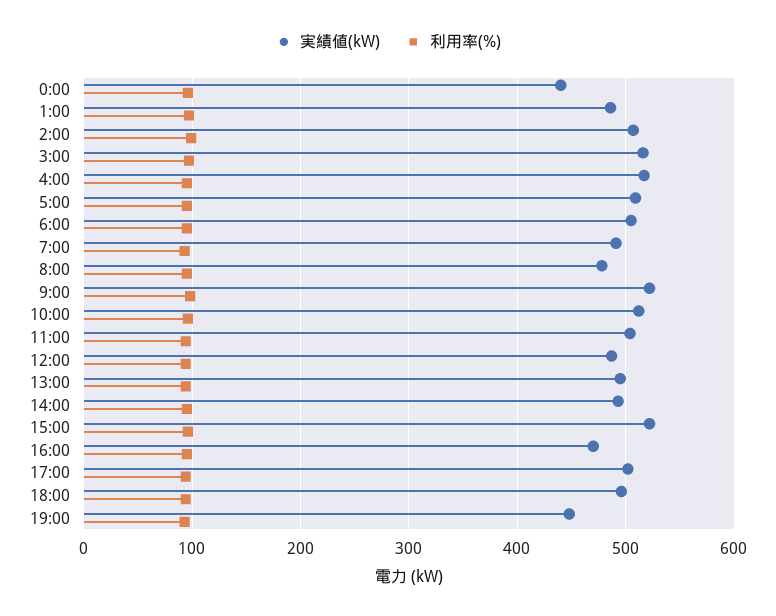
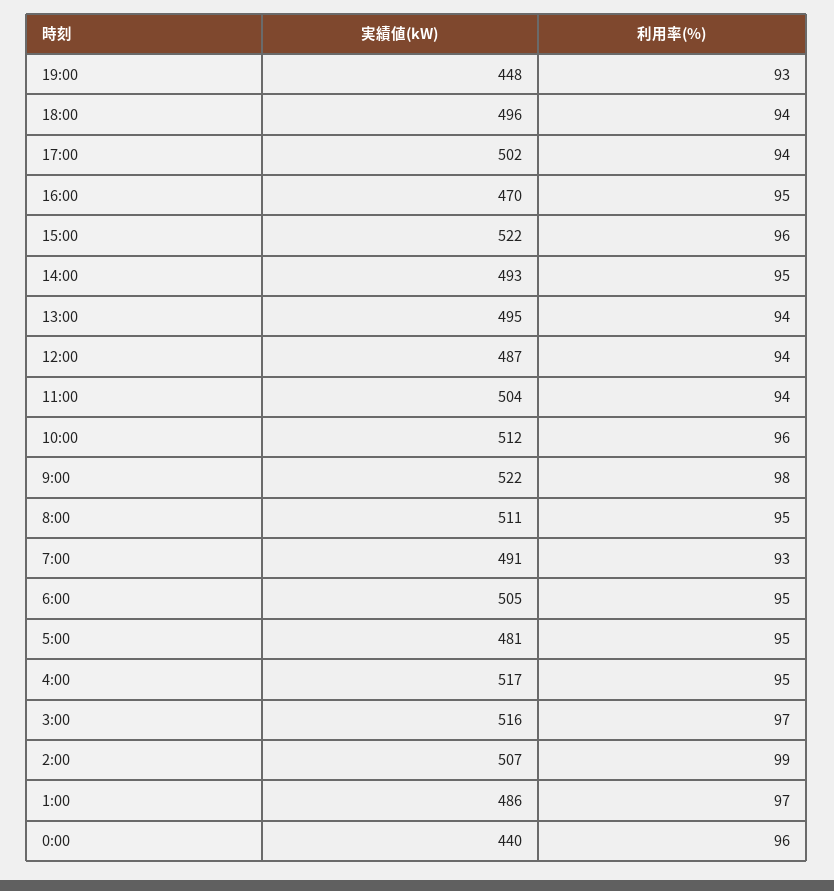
実績値(kW), 5:00: 510 -> 481
実績値(kW), 8:00: 480 -> 511

